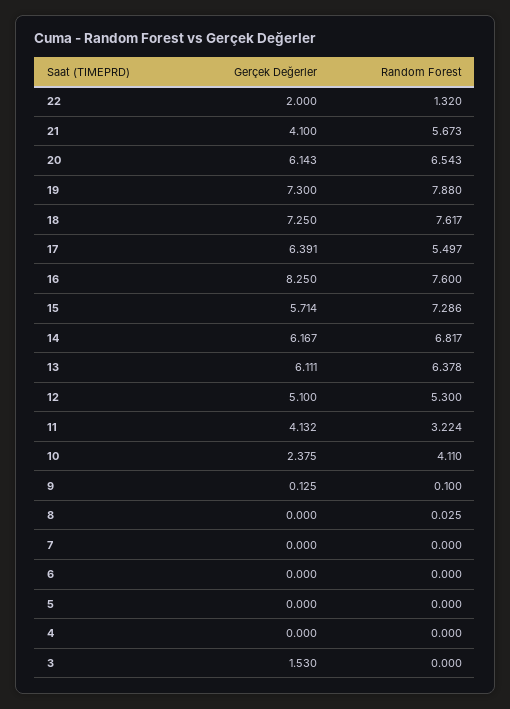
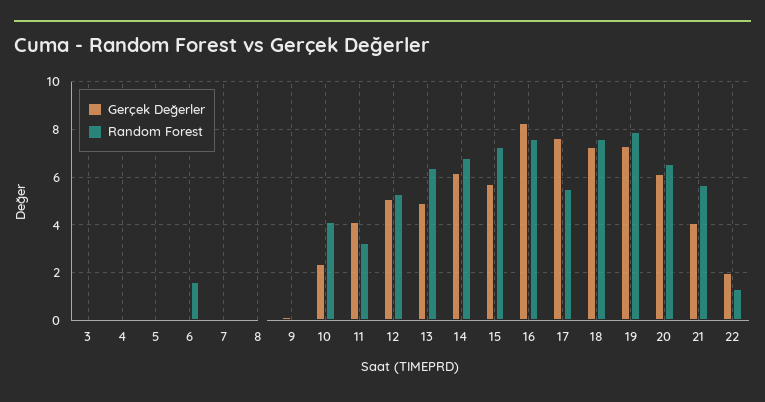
Gerçek Değerler, 17: 6.391 -> 7.5
Gerçek Değerler, 13: 6.111 -> 5
Random Forest, 6: 0 -> 1.5
Gerçek Değerler, 3: 1.53 -> 0

